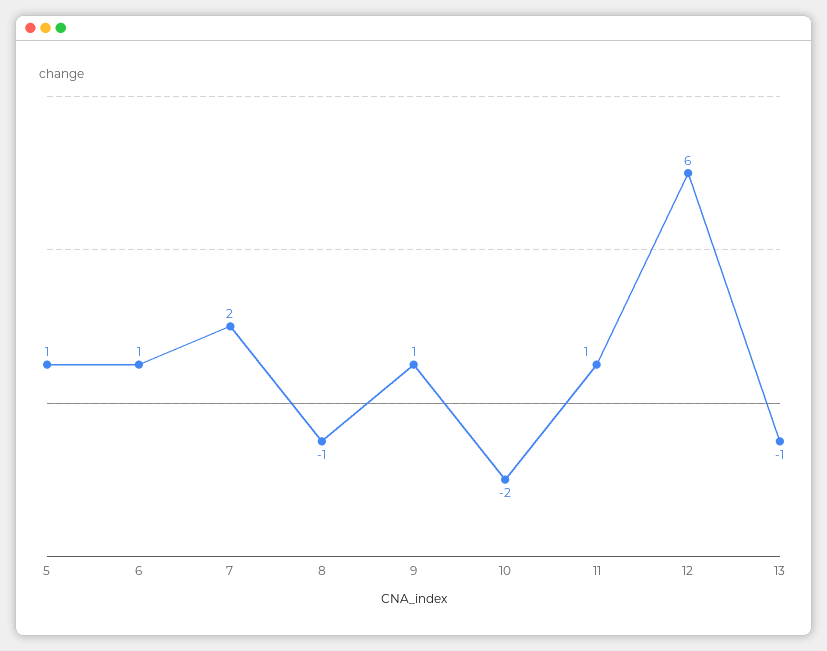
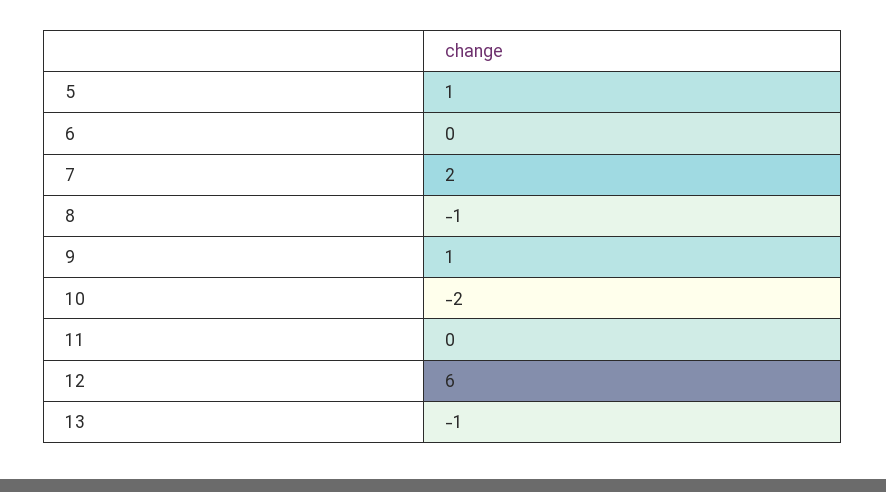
6: 1 -> 0
11: 1 -> 0

